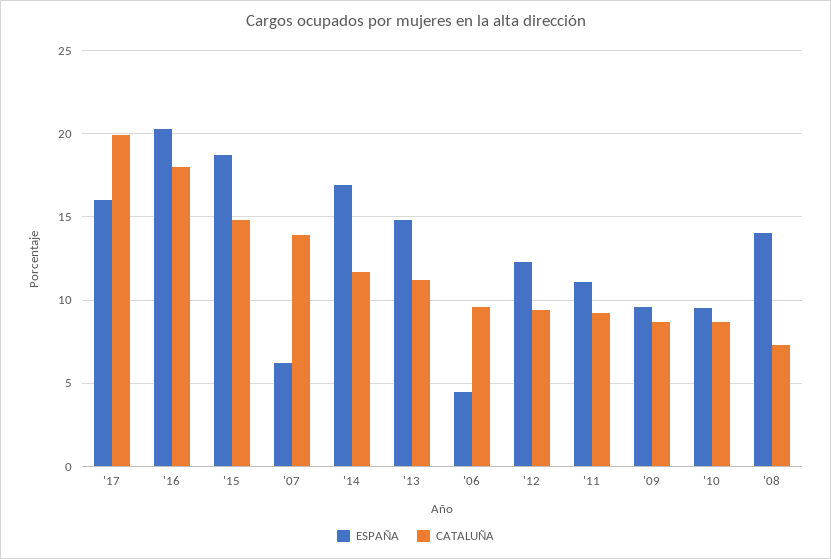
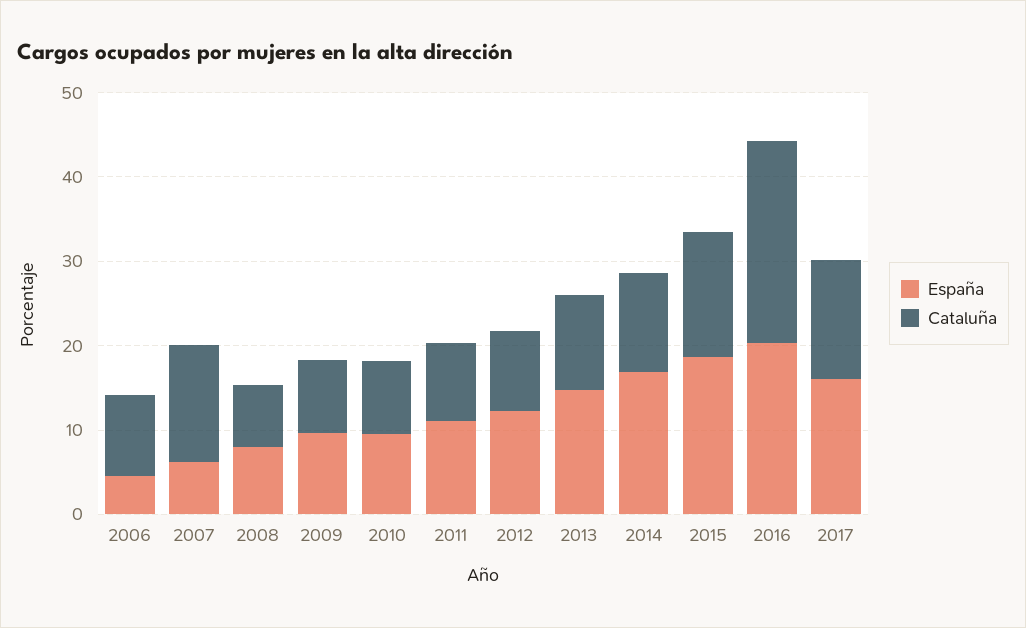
CATALUÑA, '17: 20 -> 14
CATALUÑA, '16: 18 -> 24
ESPAÑA, '08: 14 -> 8

